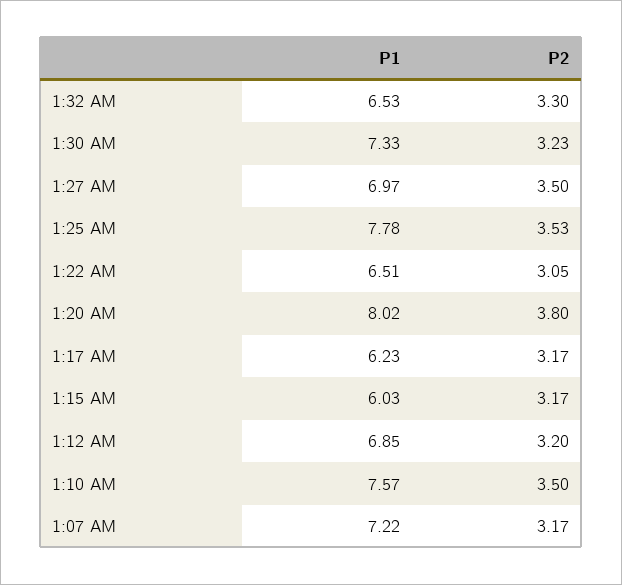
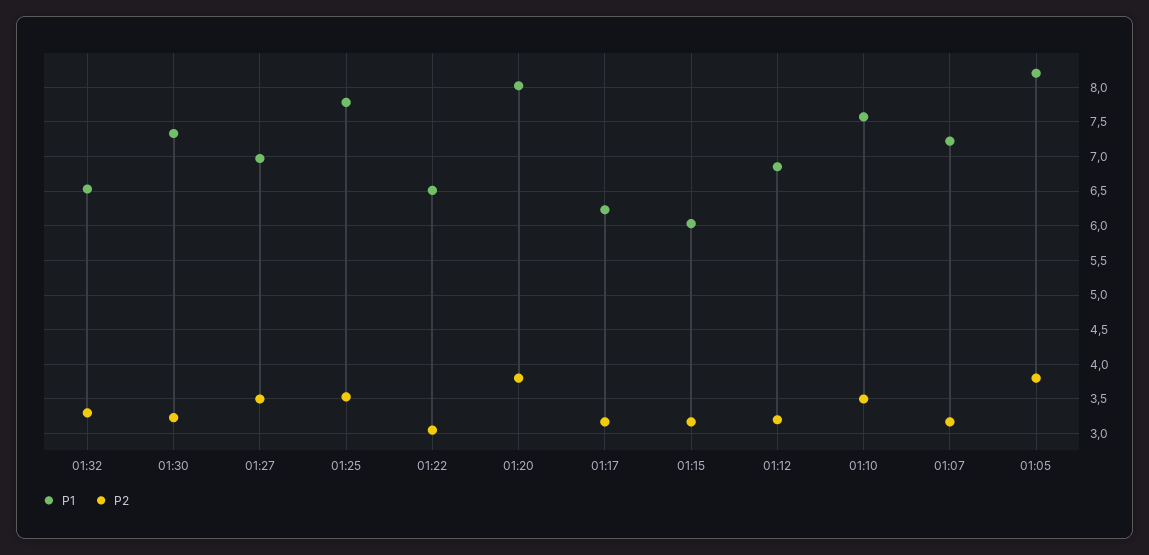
P1, 01:05: none -> 8.2
P2, 01:05: none -> 3.8

